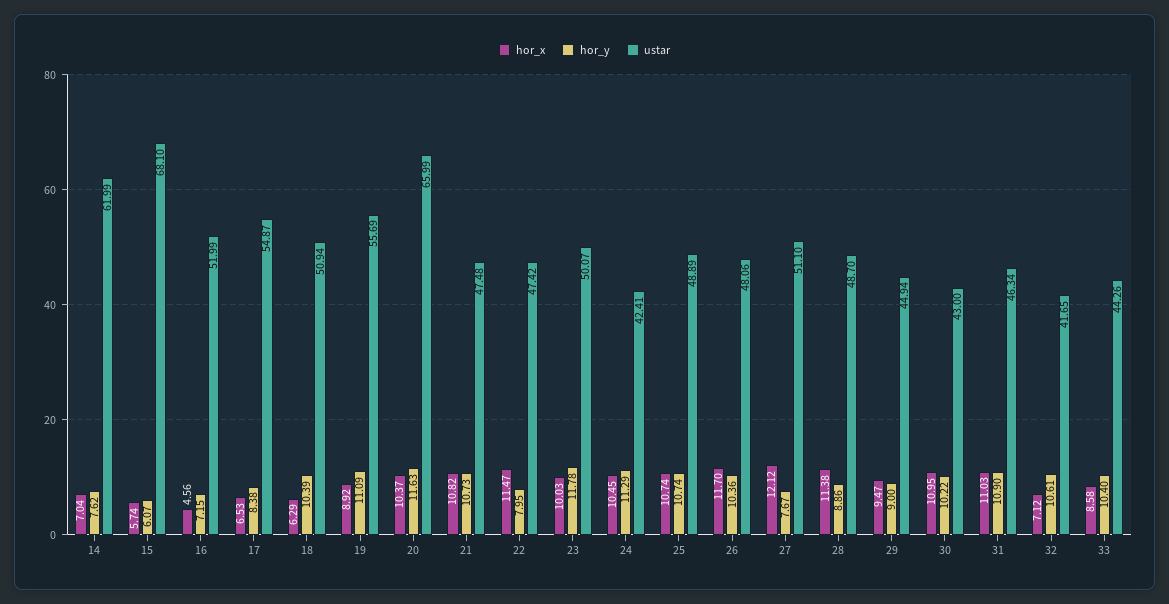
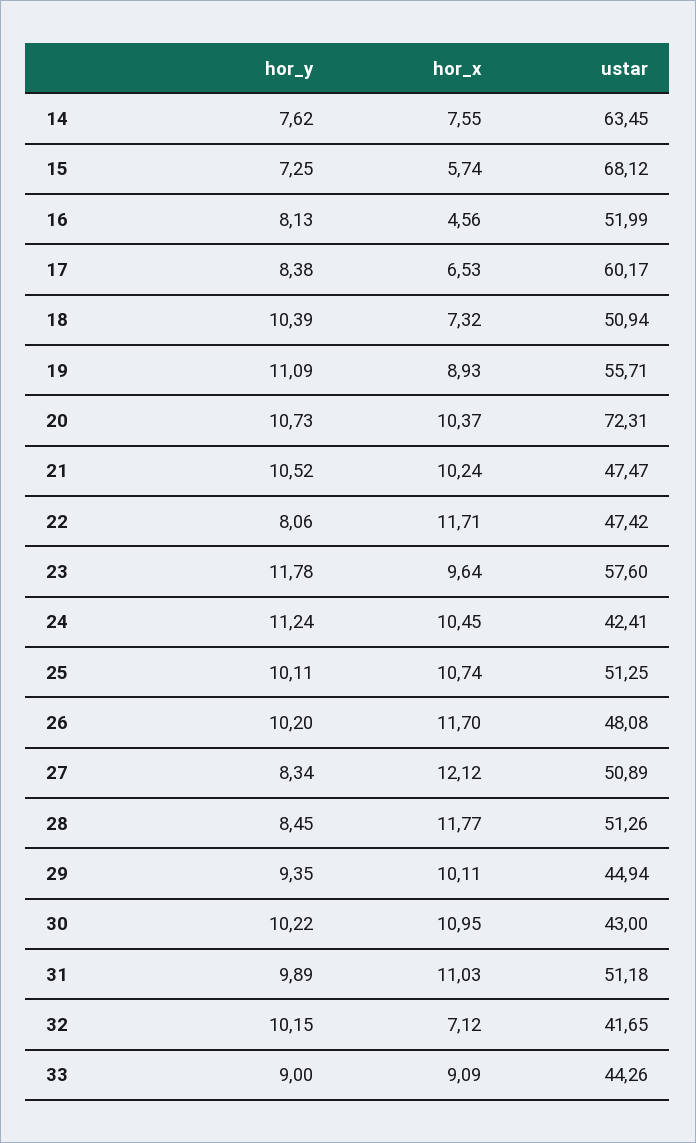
hor_x, 14: 7.04 -> 7.55
ustar, 14: 61.99 -> 63.45
hor_y, 15: 6.07 -> 7.25
ustar, 15: 68.1 -> 68.12
hor_y, 16: 7.15 -> 8.13
ustar, 17: 54.87 -> 60.17
hor_x, 18: 6.29 -> 7.32
hor_x, 19: 8.92 -> 8.93
ustar, 19: 55.69 -> 55.71
hor_y, 20: 11.63 -> 10.73
ustar, 20: 65.99 -> 72.31
hor_x, 21: 10.82 -> 10.24
hor_y, 21: 10.73 -> 10.52
ustar, 21: 47.48 -> 47.47
hor_x, 22: 11.47 -> 11.71
hor_y, 22: 7.95 -> 8.06
hor_x, 23: 10.03 -> 9.64
ustar, 23: 50.07 -> 57.6
hor_y, 24: 11.29 -> 11.24
hor_y, 25: 10.74 -> 10.11
ustar, 25: 48.89 -> 51.25
hor_y, 26: 10.36 -> 10.2
ustar, 26: 48.06 -> 48.08
hor_y, 27: 7.67 -> 8.34
ustar, 27: 51.1 -> 50.89
hor_x, 28: 11.38 -> 11.77
hor_y, 28: 8.86 -> 8.45
ustar, 28: 48.7 -> 51.26
hor_x, 29: 9.47 -> 10.11
hor_y, 29: 9 -> 9.35
hor_y, 31: 10.9 -> 9.89
ustar, 31: 46.34 -> 51.18
hor_y, 32: 10.61 -> 10.15
hor_x, 33: 8.58 -> 9.09
hor_y, 33: 10.4 -> 9

